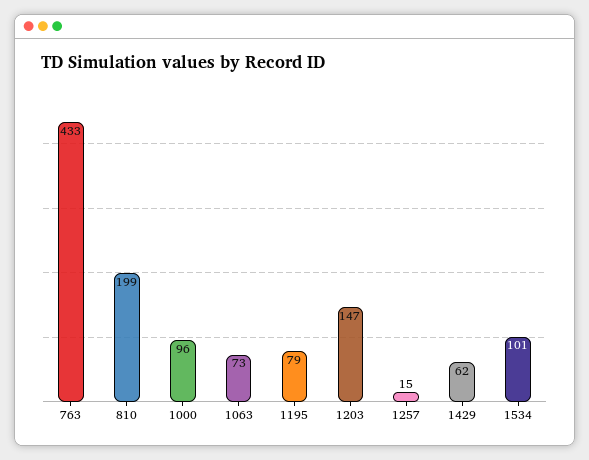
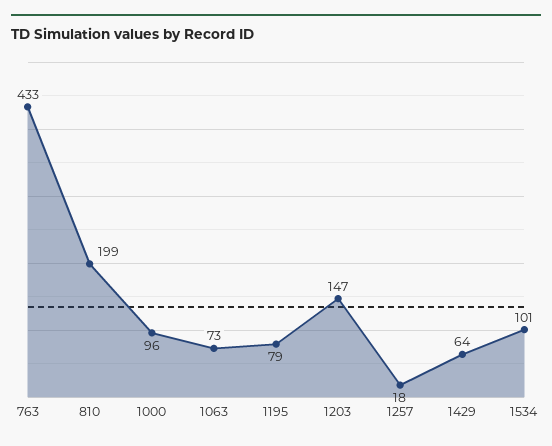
1257: 15 -> 18
1429: 62 -> 64

